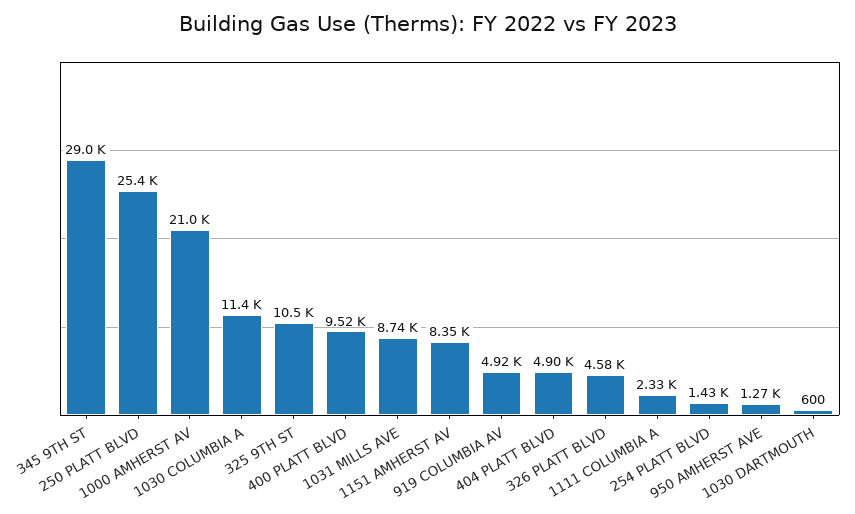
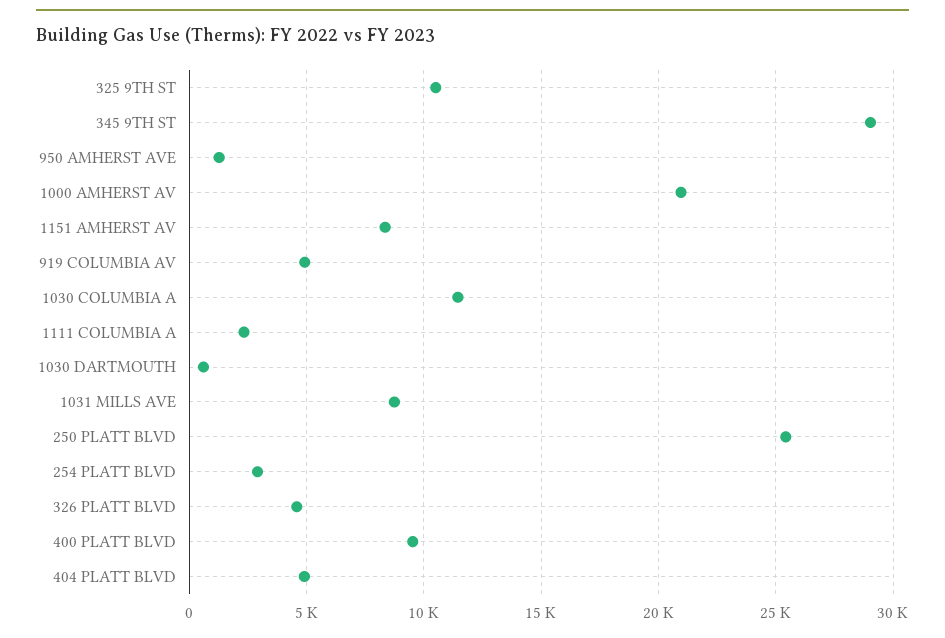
254 PLATT BLVD: 1430 -> 3000

